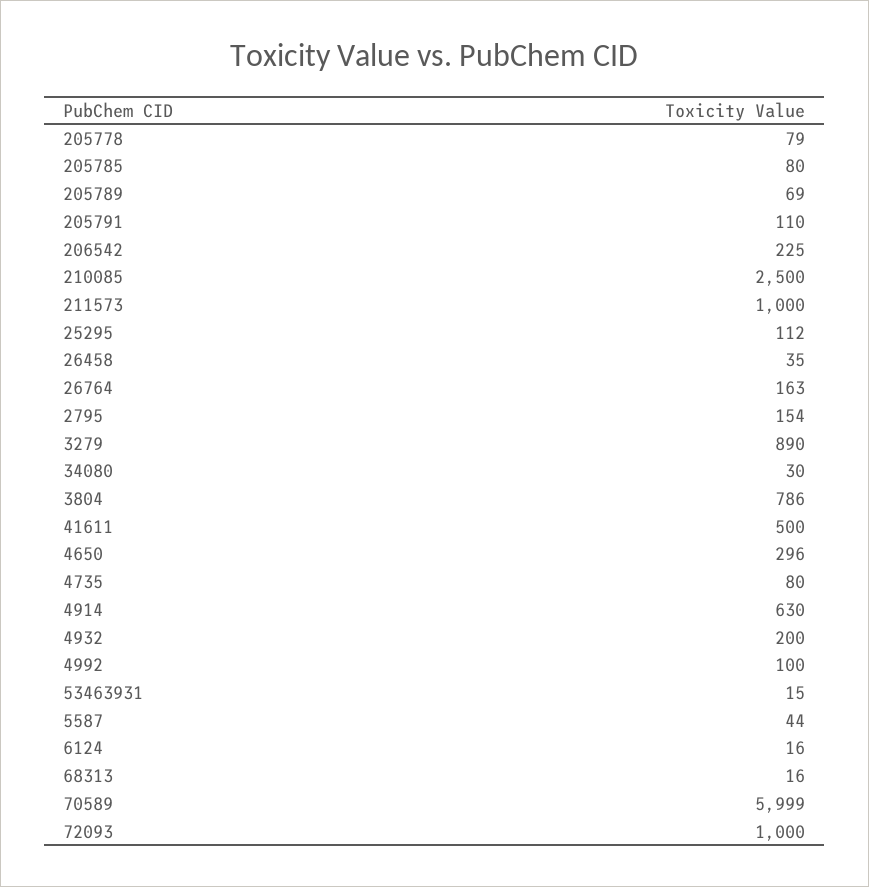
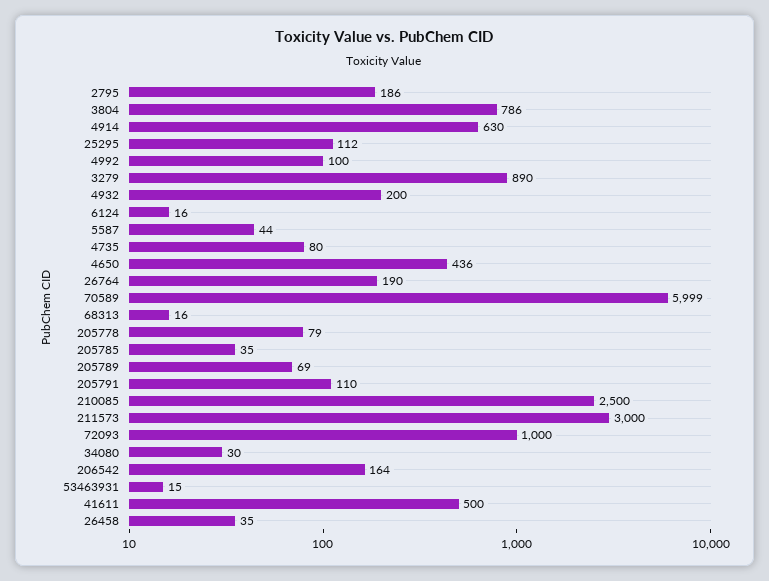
205785: 80 -> 35
206542: 225 -> 164
211573: 1000 -> 3000
26764: 163 -> 190
2795: 154 -> 186
4650: 296 -> 436

